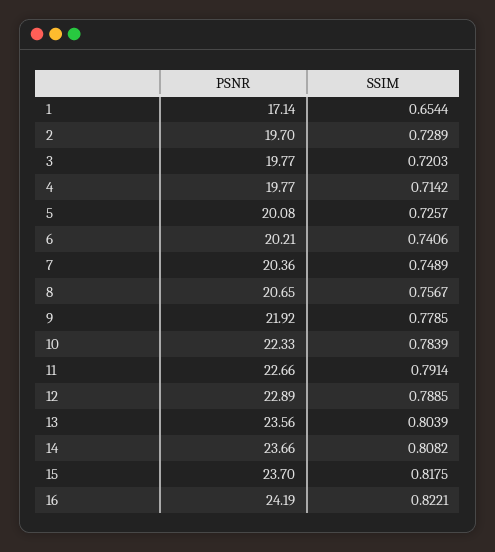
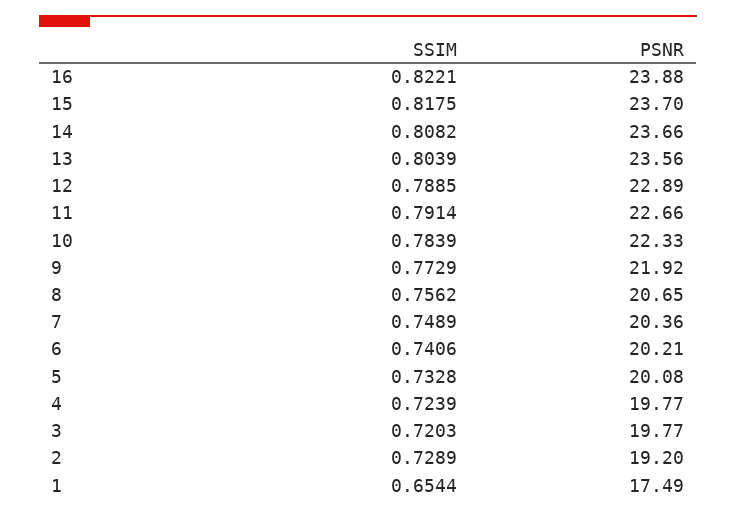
PSNR, 1: 17.14 -> 17.49
PSNR, 2: 19.7 -> 19.2
SSIM, 4: 0.7142 -> 0.7239
SSIM, 5: 0.7257 -> 0.7328
SSIM, 8: 0.7567 -> 0.7562
SSIM, 9: 0.7785 -> 0.7729
PSNR, 16: 24.19 -> 23.88

